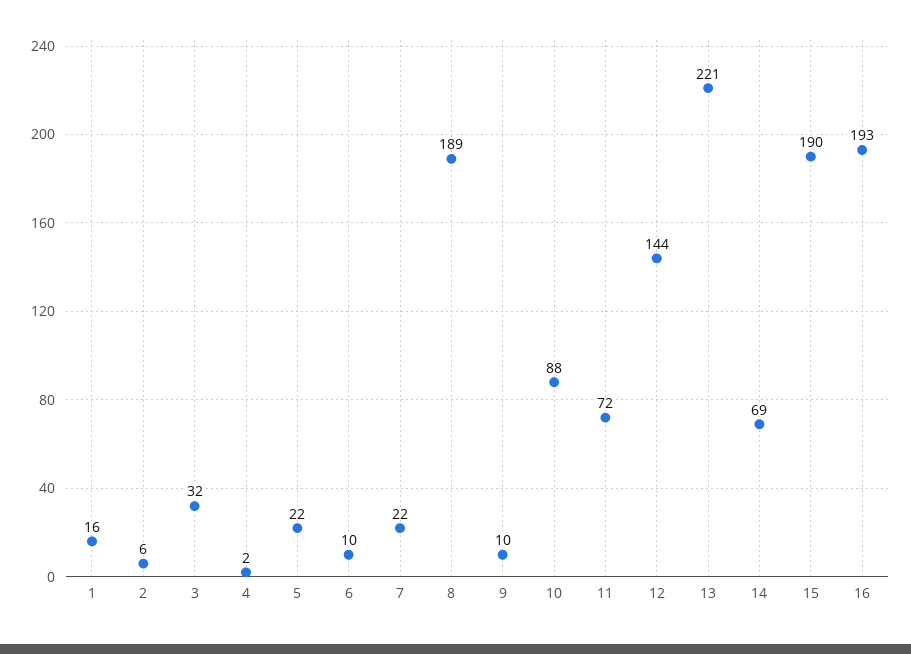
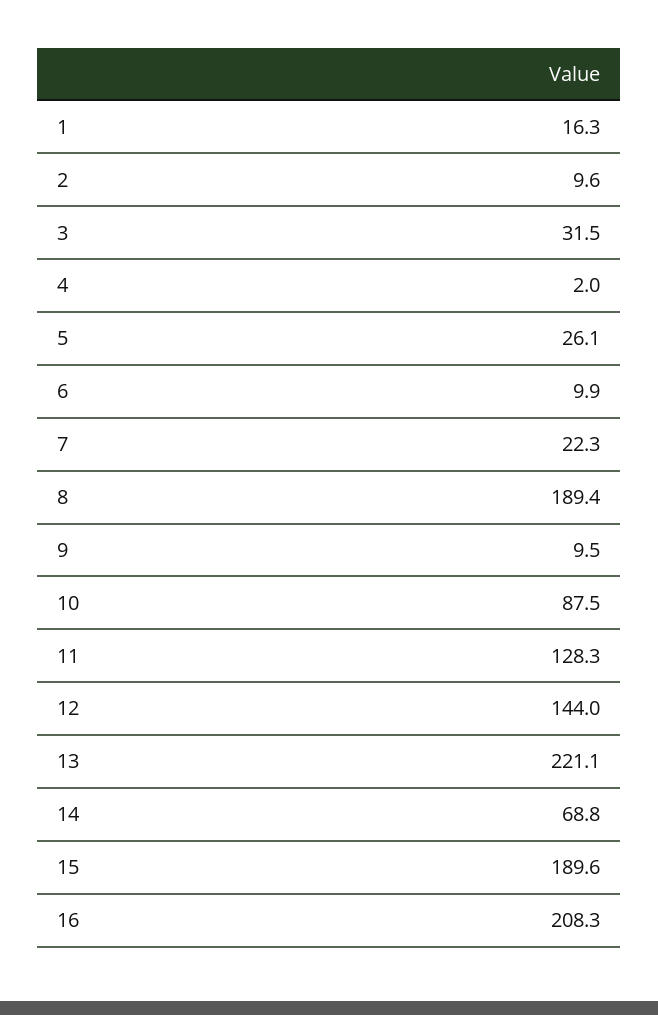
2: 6 -> 9.6
5: 22 -> 26.1
11: 72 -> 128.3
16: 193 -> 208.3

